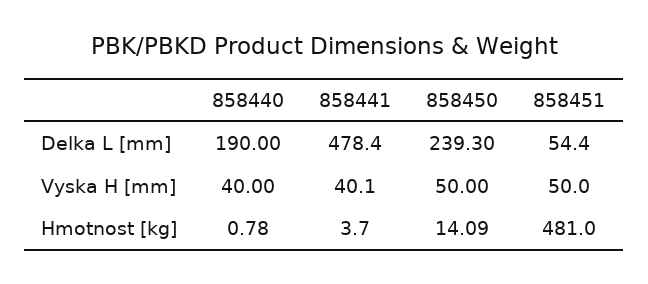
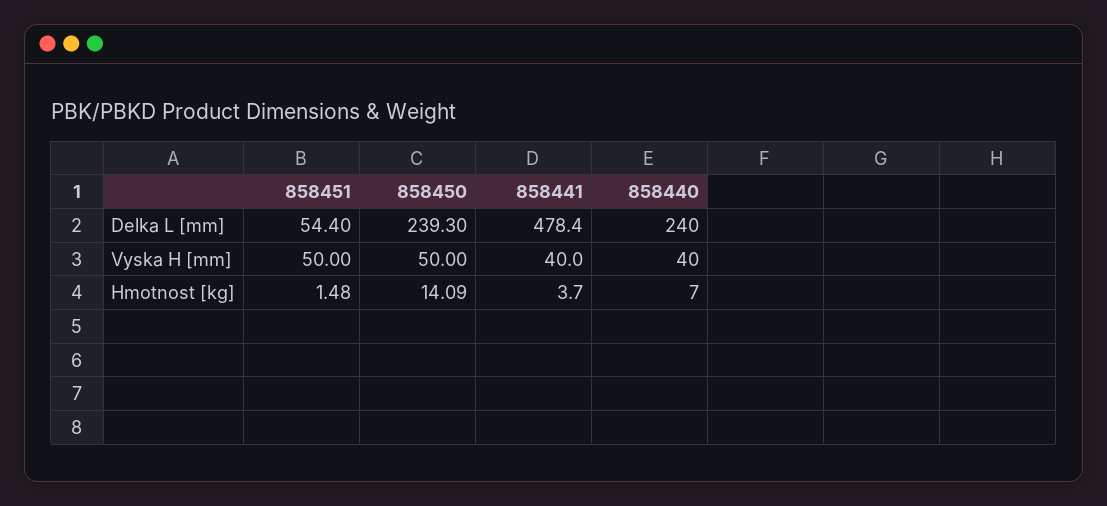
858440, Delka L [mm]: 190 -> 240
858441, Vyska H [mm]: 40.1 -> 40
858440, Hmotnost [kg]: 0.78 -> 7
858451, Hmotnost [kg]: 481 -> 1.48

